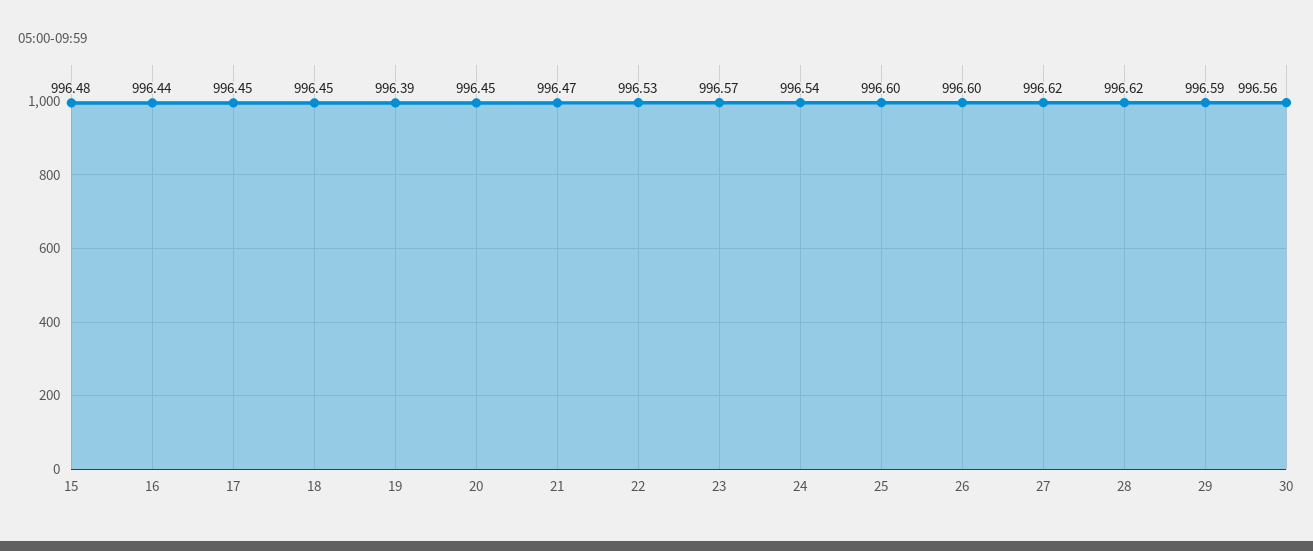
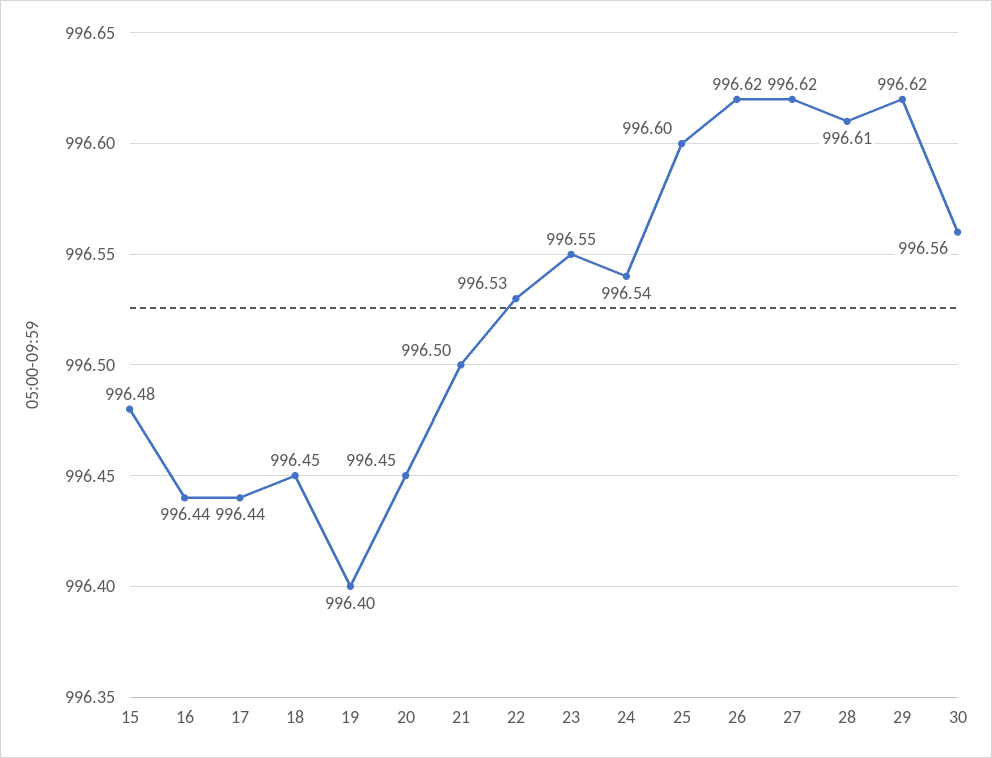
17: 996.45 -> 996.44
19: 996.39 -> 996.4
21: 996.47 -> 996.5
23: 996.57 -> 996.55
26: 996.6 -> 996.62
28: 996.62 -> 996.61
29: 996.59 -> 996.62

